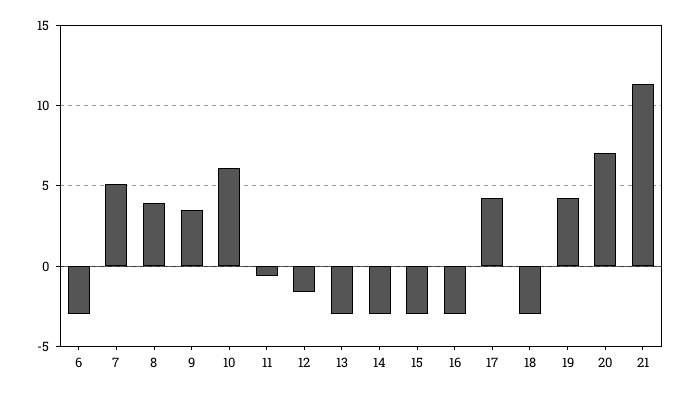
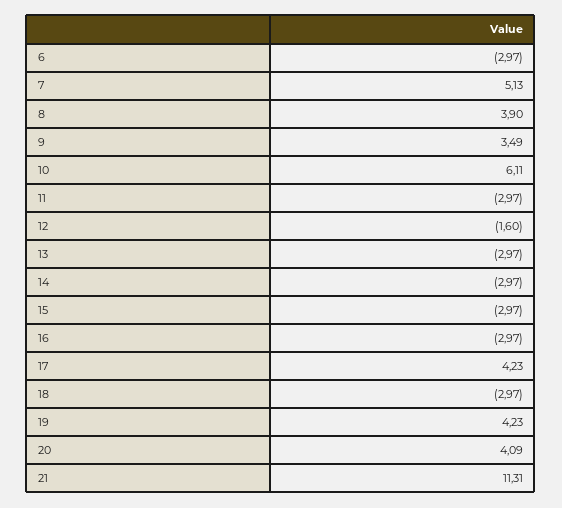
11: -0.5 -> -2.97
20: 7 -> 4.09

